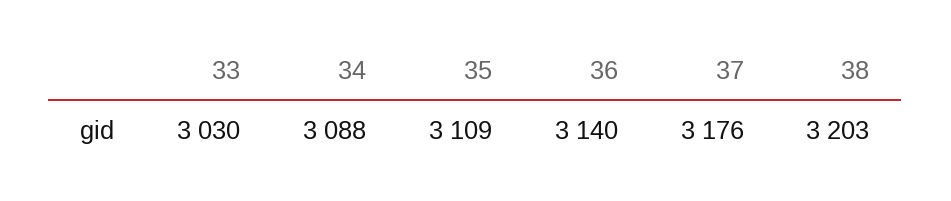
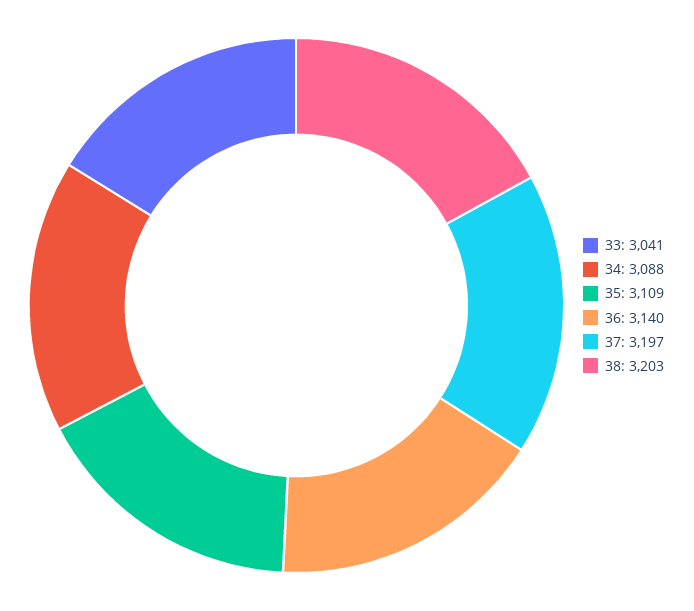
33: 3030 -> 3041
37: 3176 -> 3197

